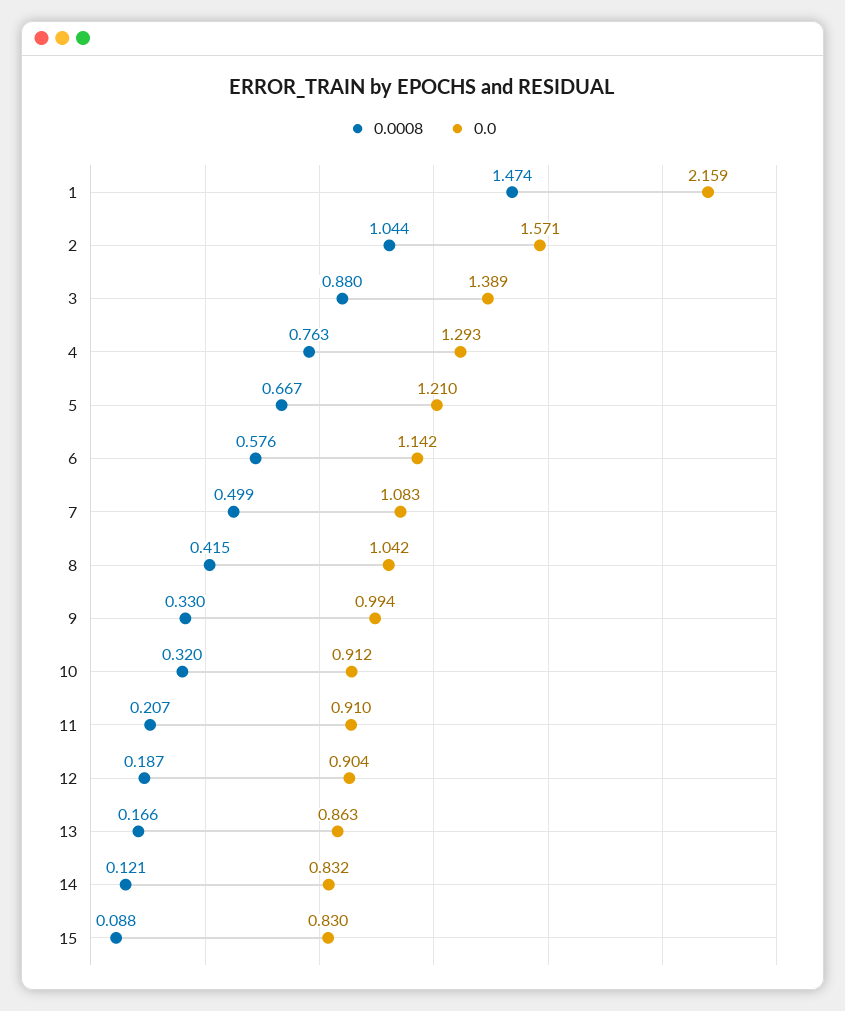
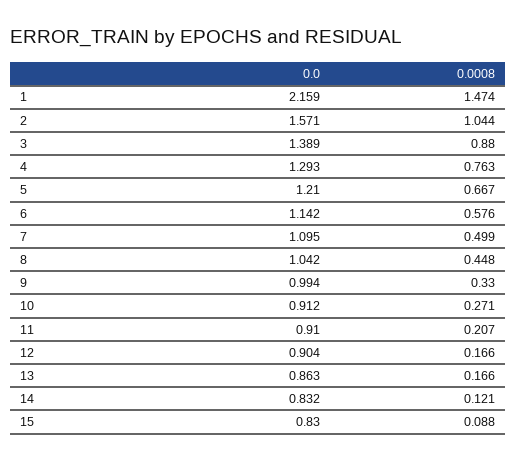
0.0, 7: 1.083 -> 1.095
0.0008, 8: 0.415 -> 0.448
0.0008, 10: 0.32 -> 0.271
0.0008, 12: 0.187 -> 0.166

